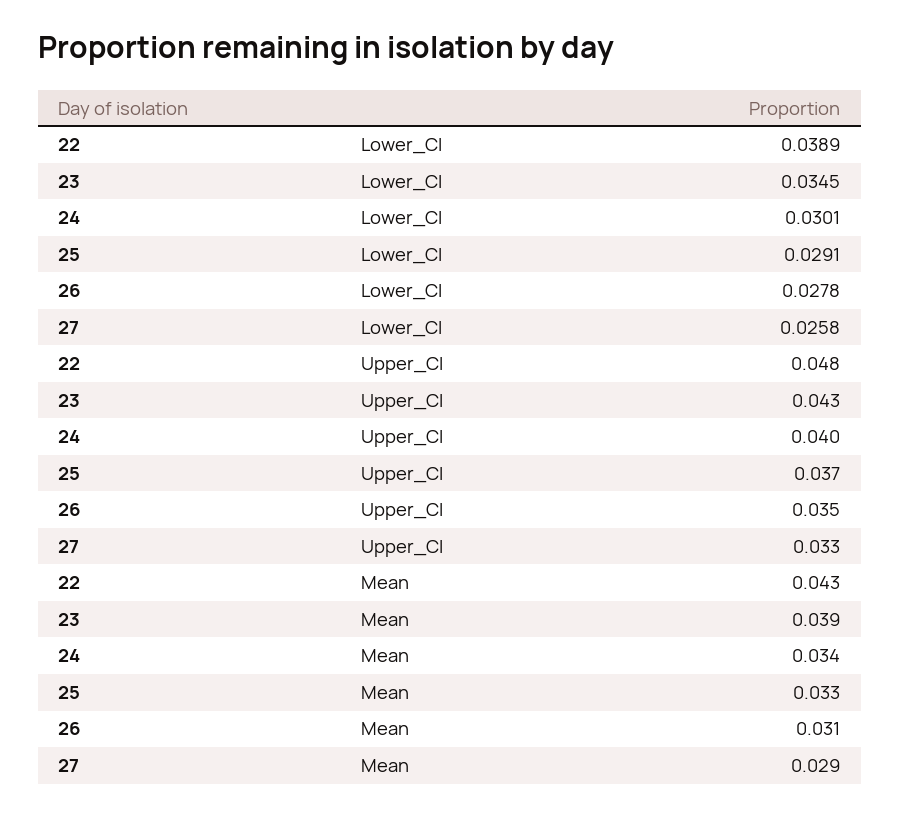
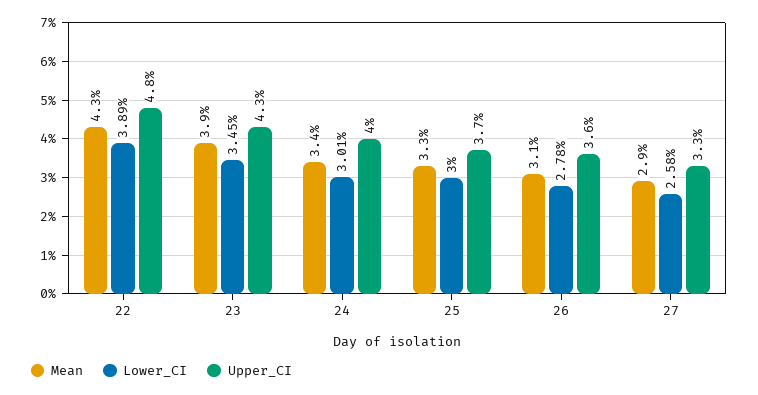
Lower_CI, 25: 0.0291 -> 0.03
Upper_CI, 26: 0.035 -> 0.036

